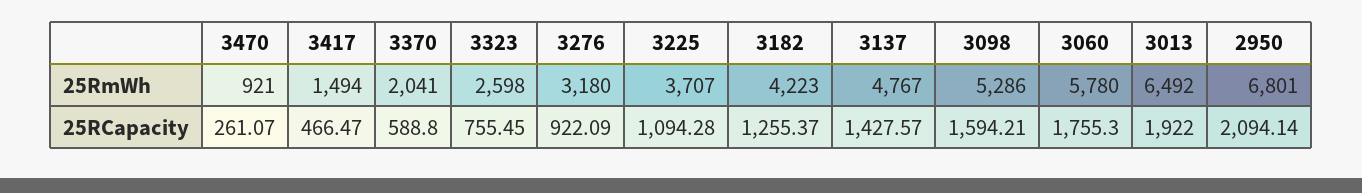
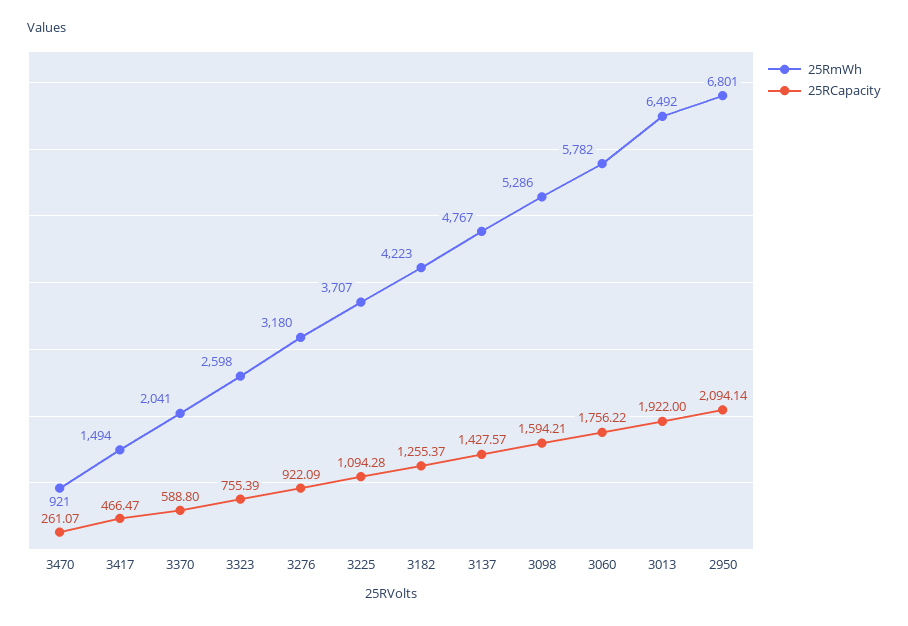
25RmWh, 3060: 5780 -> 5782
25RCapacity, 3323: 755.45 -> 755.39
25RCapacity, 3060: 1755.3 -> 1756.22

